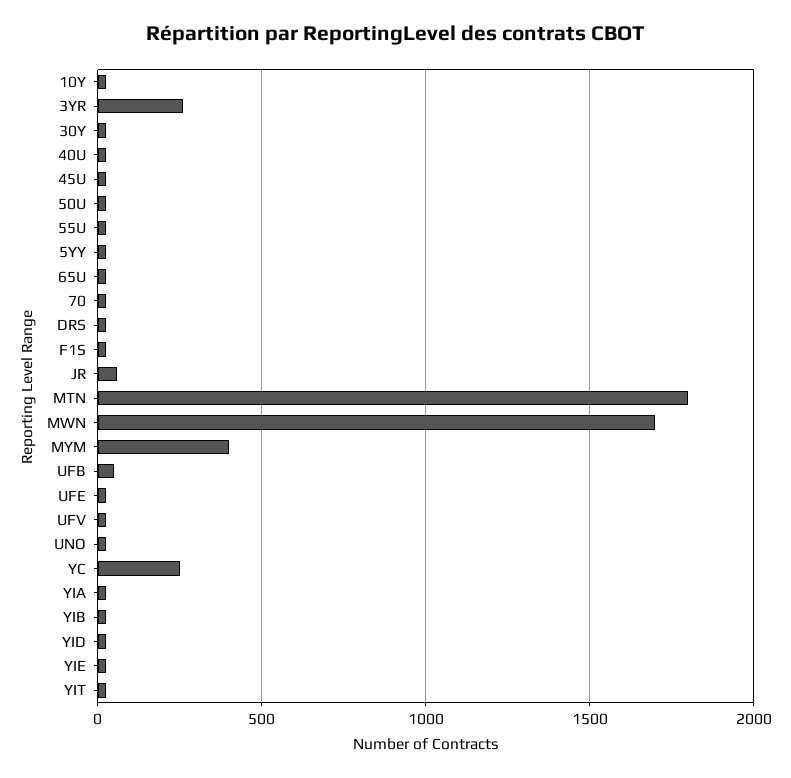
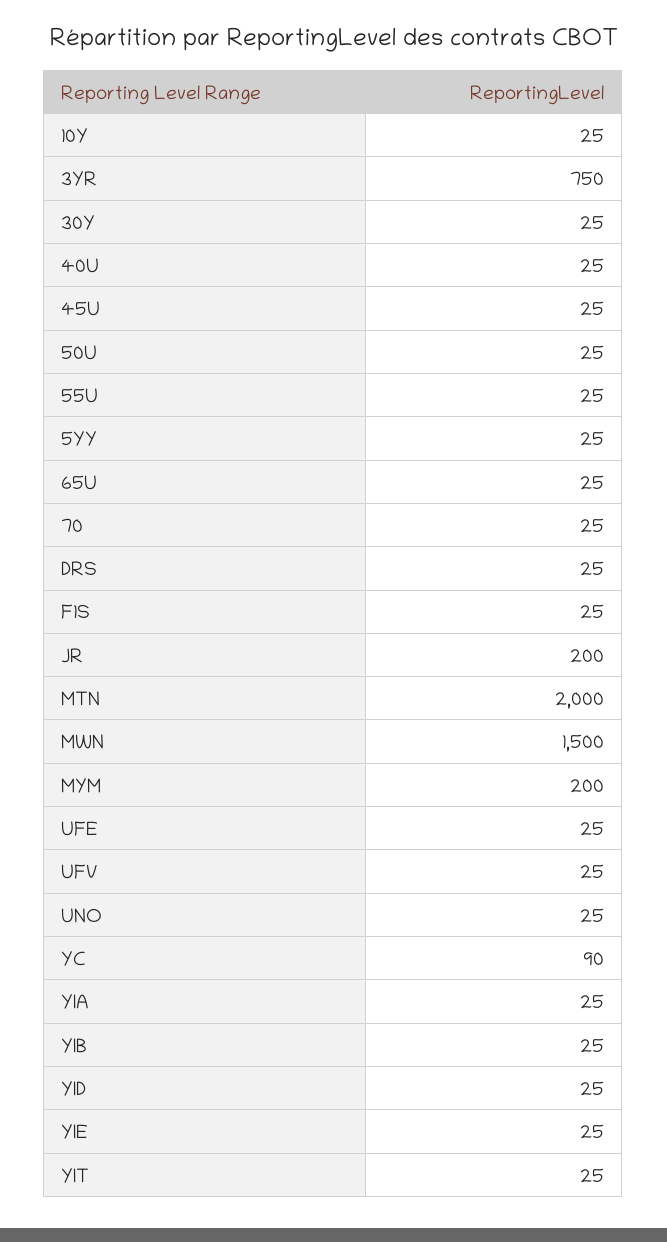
3YR: 250 -> 750
JR: 50 -> 200
MTN: 1800 -> 2000
MWN: 1700 -> 1500
MYM: 400 -> 200
UFB: 50 -> none
YC: 250 -> 90

